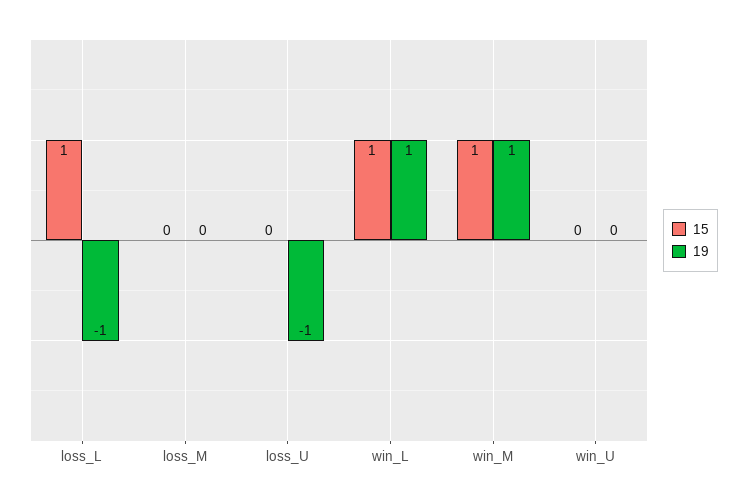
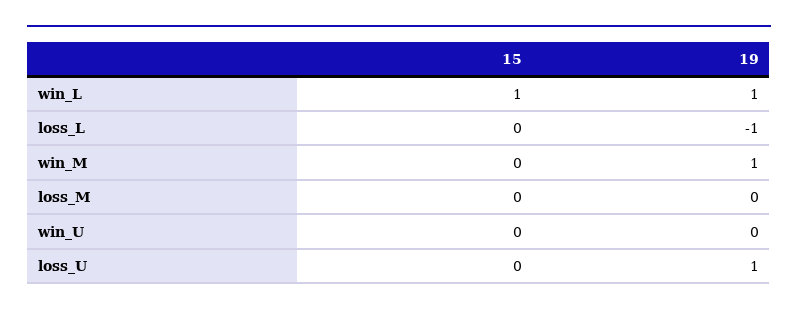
15, loss_L: 1 -> 0
19, loss_U: -1 -> 1
15, win_M: 1 -> 0

